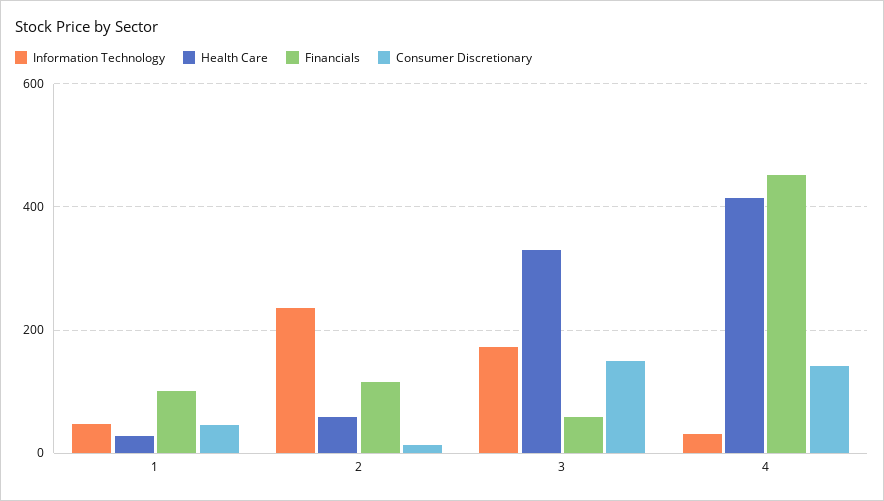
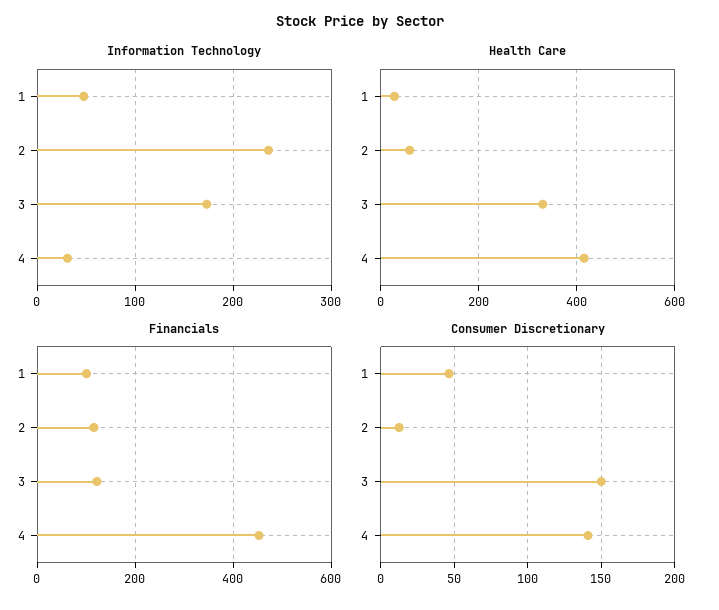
Financials, 3: 60 -> 120

